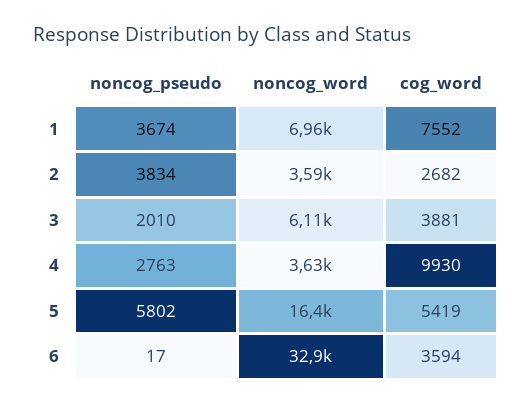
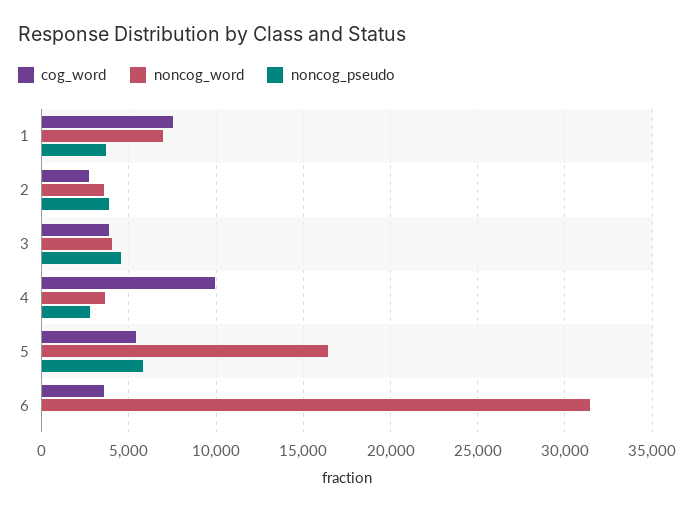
noncog_pseudo, 3: 2010 -> 4500
noncog_word, 3: 6110 -> 4000
noncog_word, 6: 32900 -> 31500

